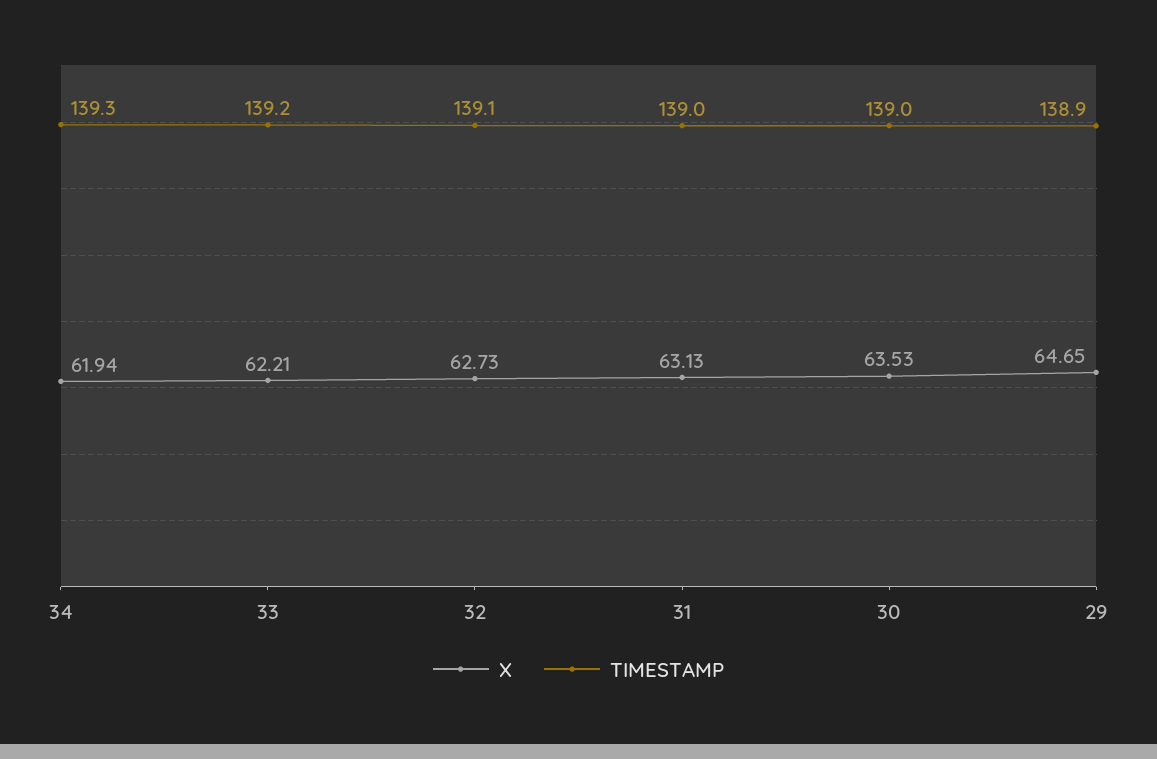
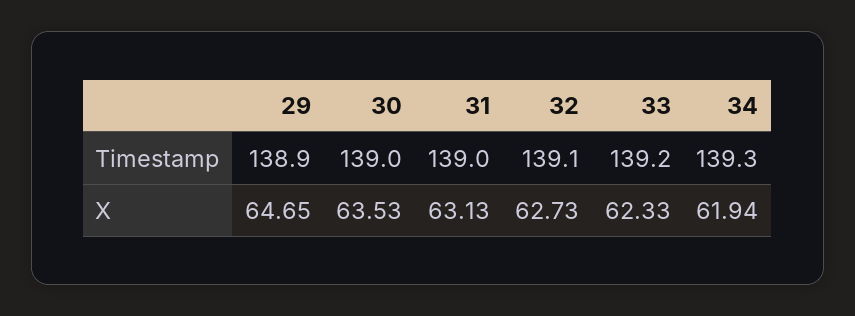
X, 33: 62.21 -> 62.33

